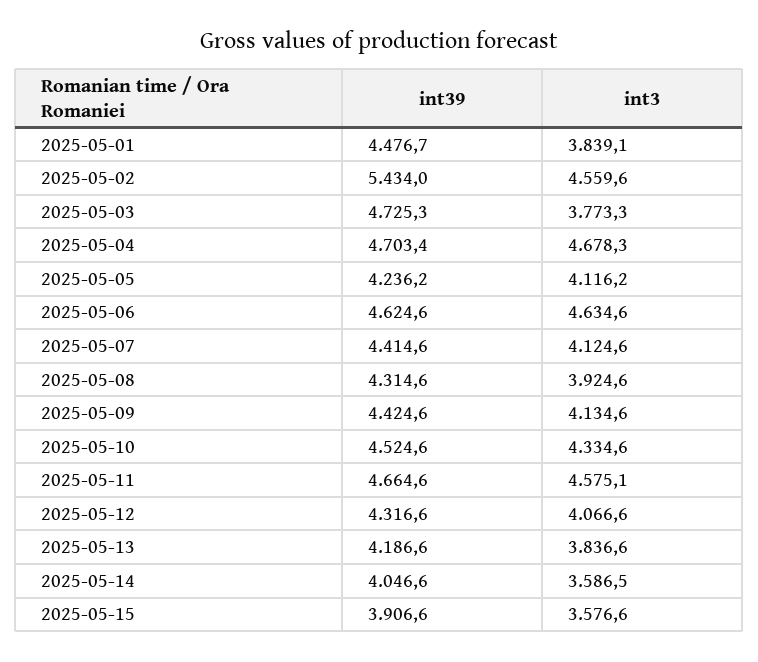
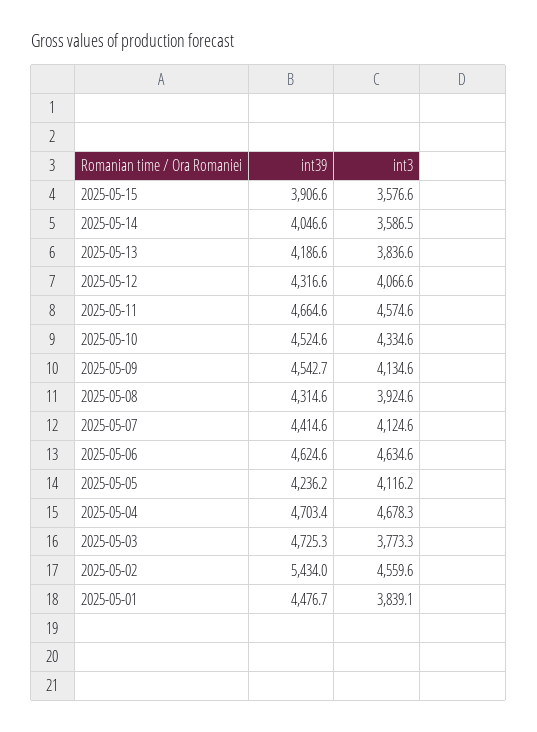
int39, 2025-05-09: 4424.6 -> 4542.7
int3, 2025-05-11: 4575.1 -> 4574.6

